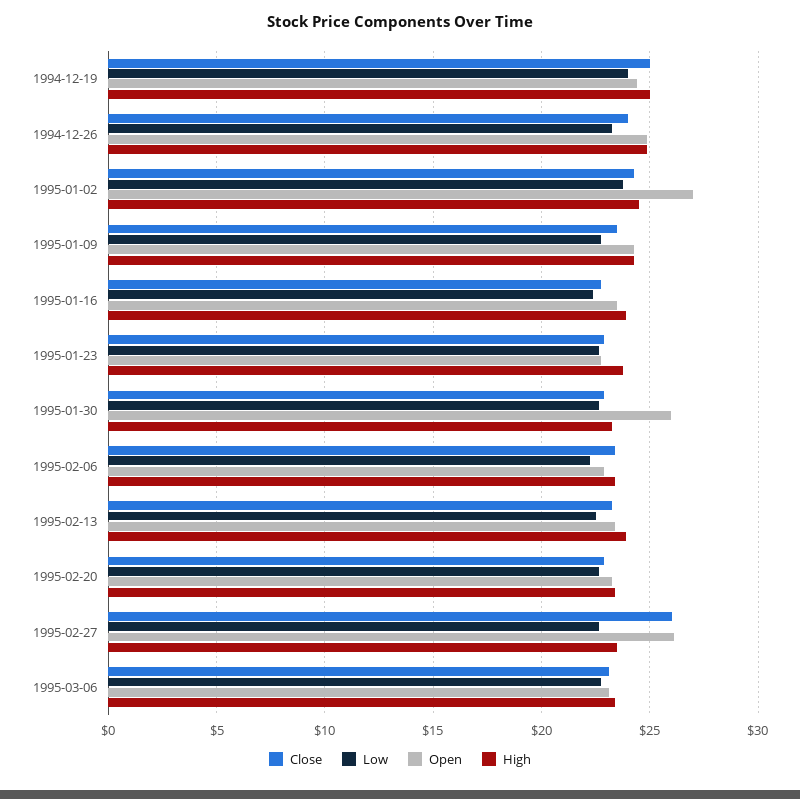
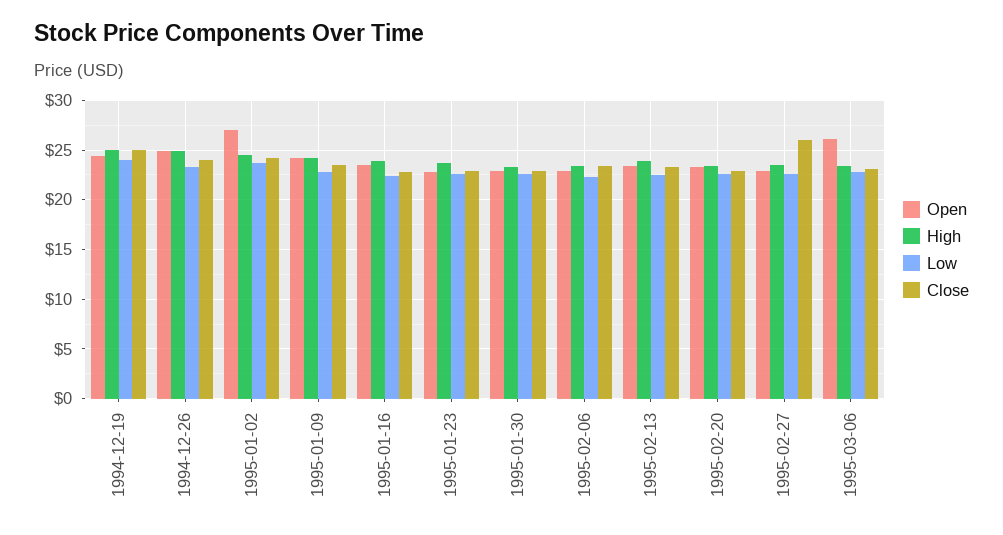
Open, 1995-01-30: 26 -> 23
Open, 1995-02-27: 26 -> 23
Open, 1995-03-06: 23 -> 26

